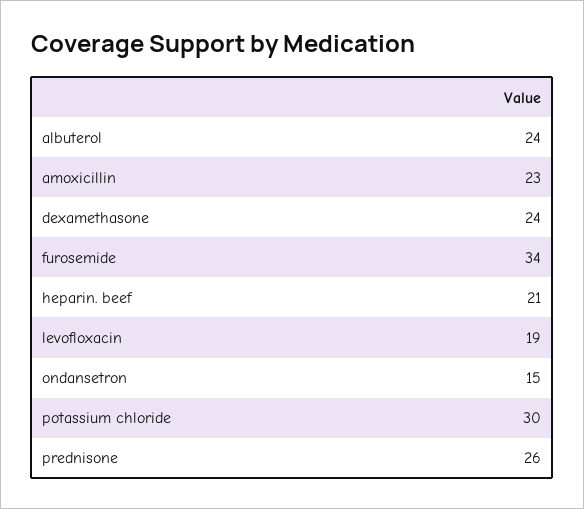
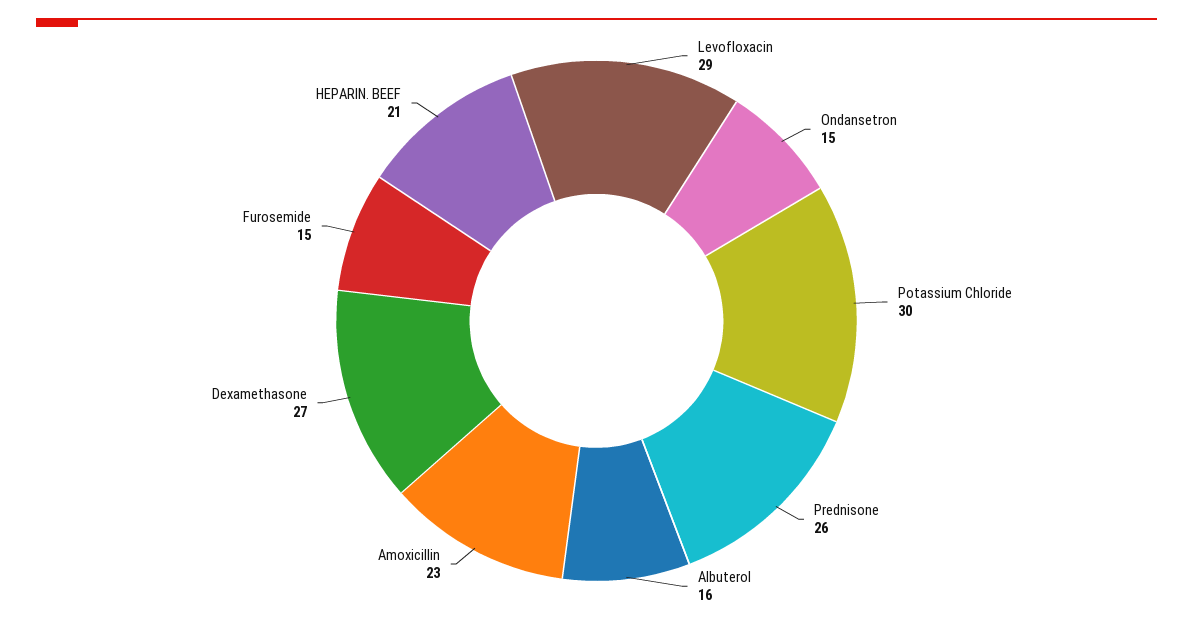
albuterol: 24 -> 16
dexamethasone: 24 -> 27
furosemide: 34 -> 15
levofloxacin: 19 -> 29

